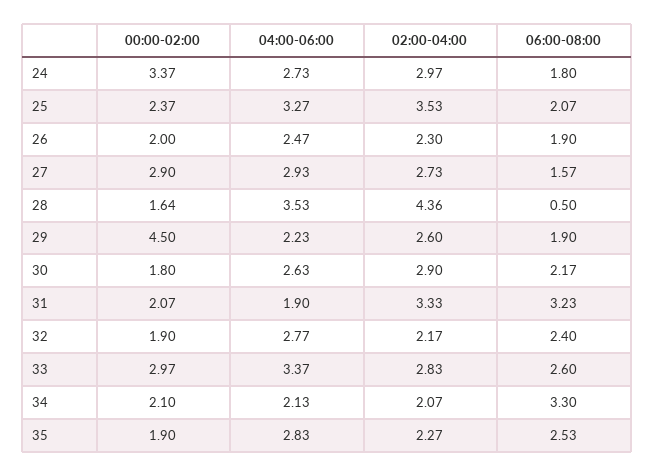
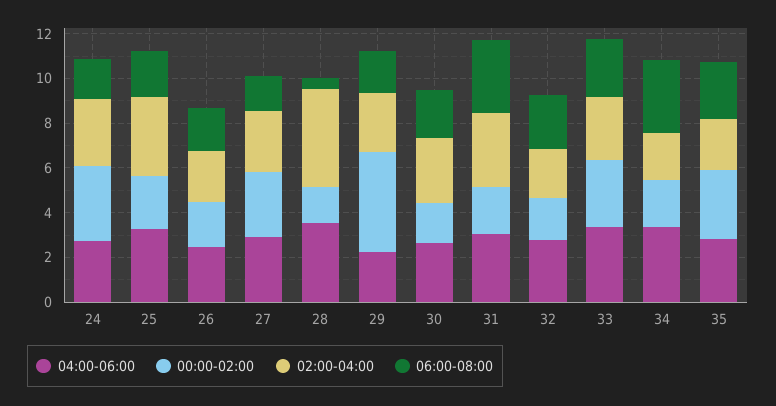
04:00-06:00, 31: 1.9 -> 3
04:00-06:00, 34: 2.13 -> 3.5
00:00-02:00, 35: 1.9 -> 3

